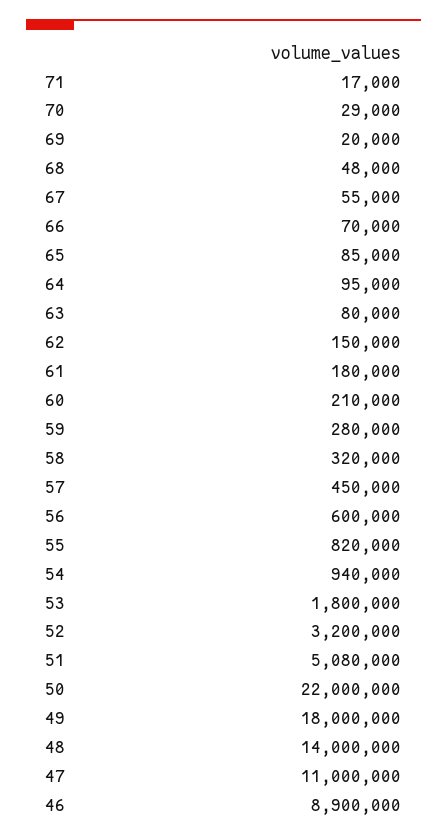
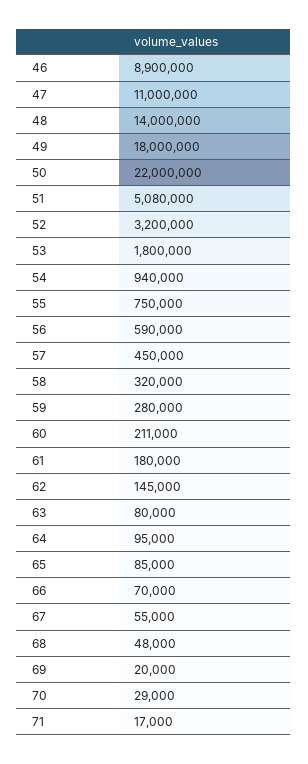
62: 150000 -> 145000
60: 210000 -> 211000
56: 600000 -> 590000
55: 820000 -> 750000

